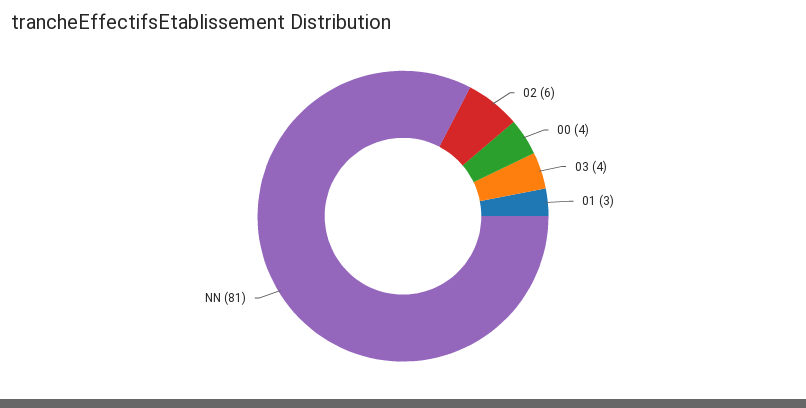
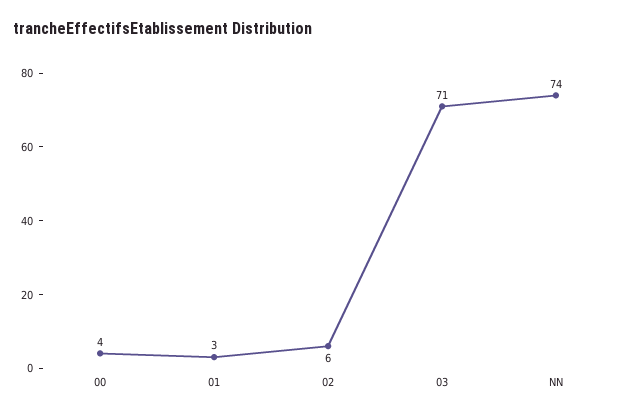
03: 4 -> 71
NN: 81 -> 74

